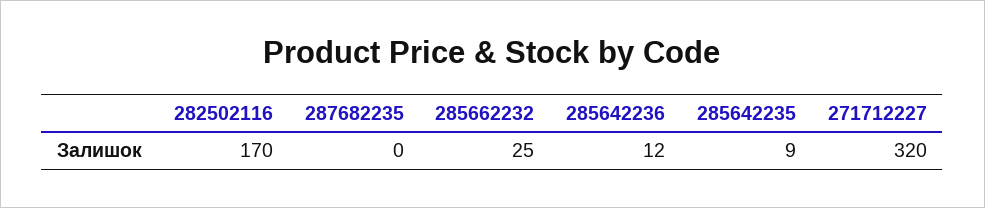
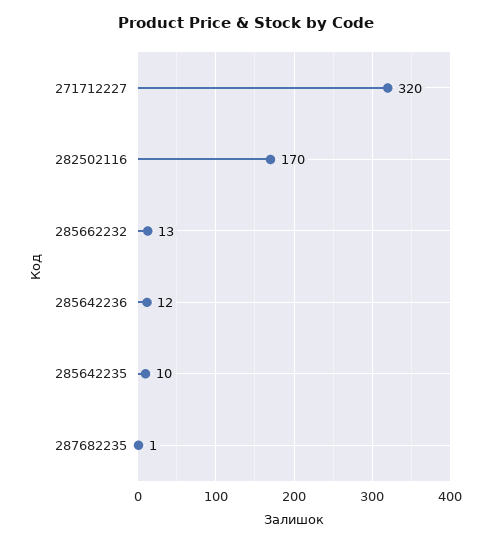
287682235: 0 -> 1
285662232: 25 -> 13
285642235: 9 -> 10

